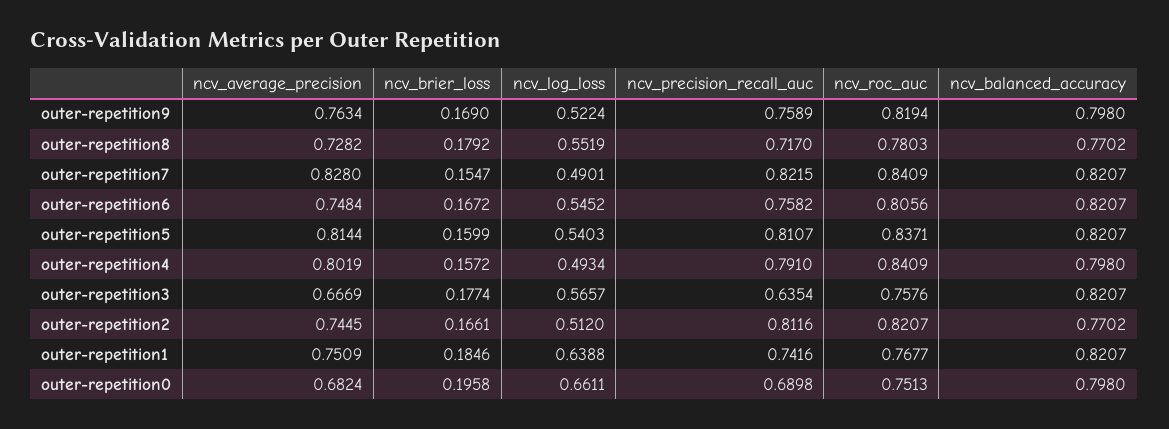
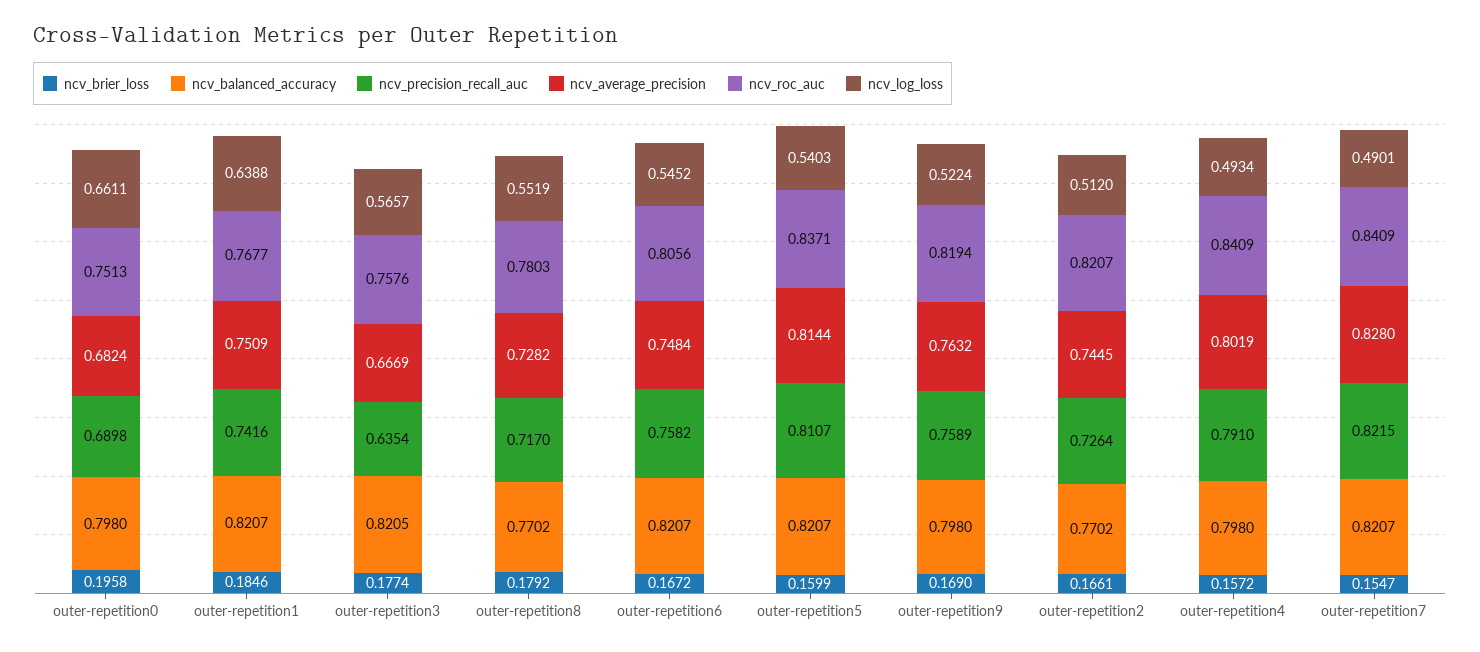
ncv_average_precision, outer-repetition9: 0.7634 -> 0.7632
ncv_balanced_accuracy, outer-repetition3: 0.8207 -> 0.8205
ncv_precision_recall_auc, outer-repetition2: 0.8116 -> 0.7264

